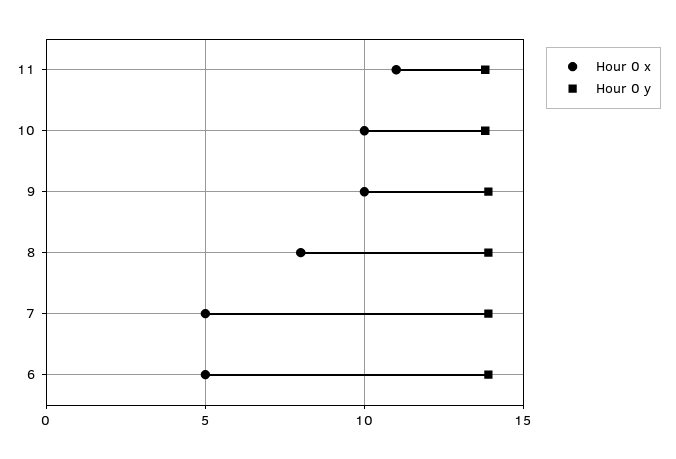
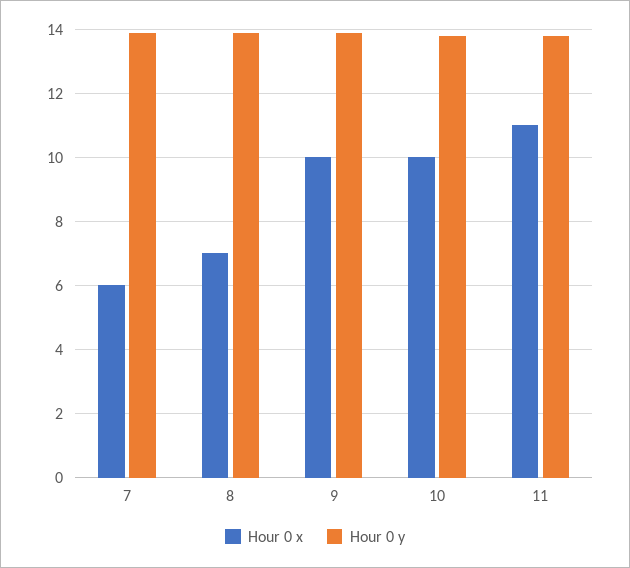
Hour 0 x, 8: 8 -> 7
Hour 0 x, 7: 5 -> 6
Hour 0 x, 6: 5 -> none
Hour 0 y, 6: 14 -> none

